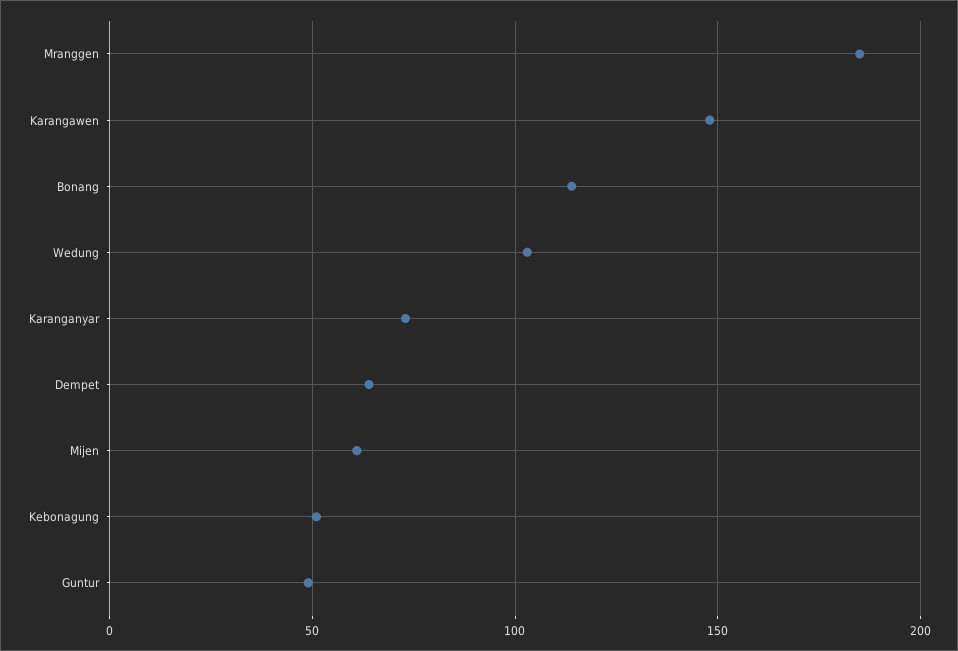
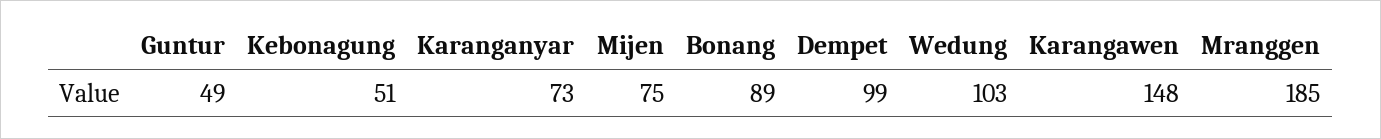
Bonang: 115 -> 89
Dempet: 65 -> 99
Mijen: 60 -> 75

